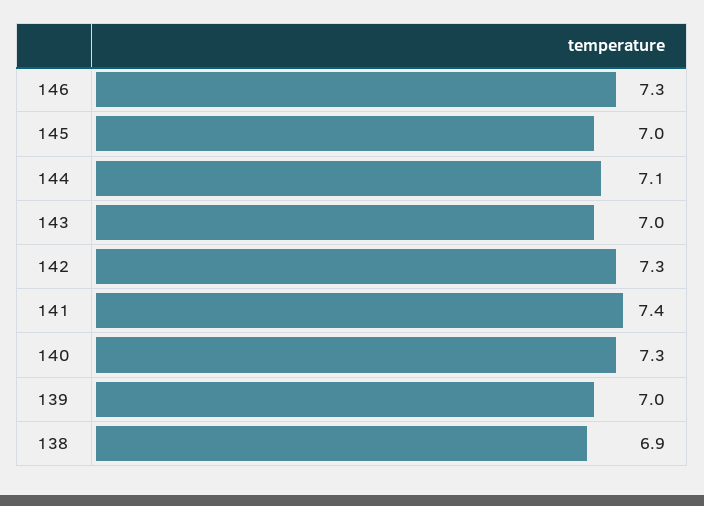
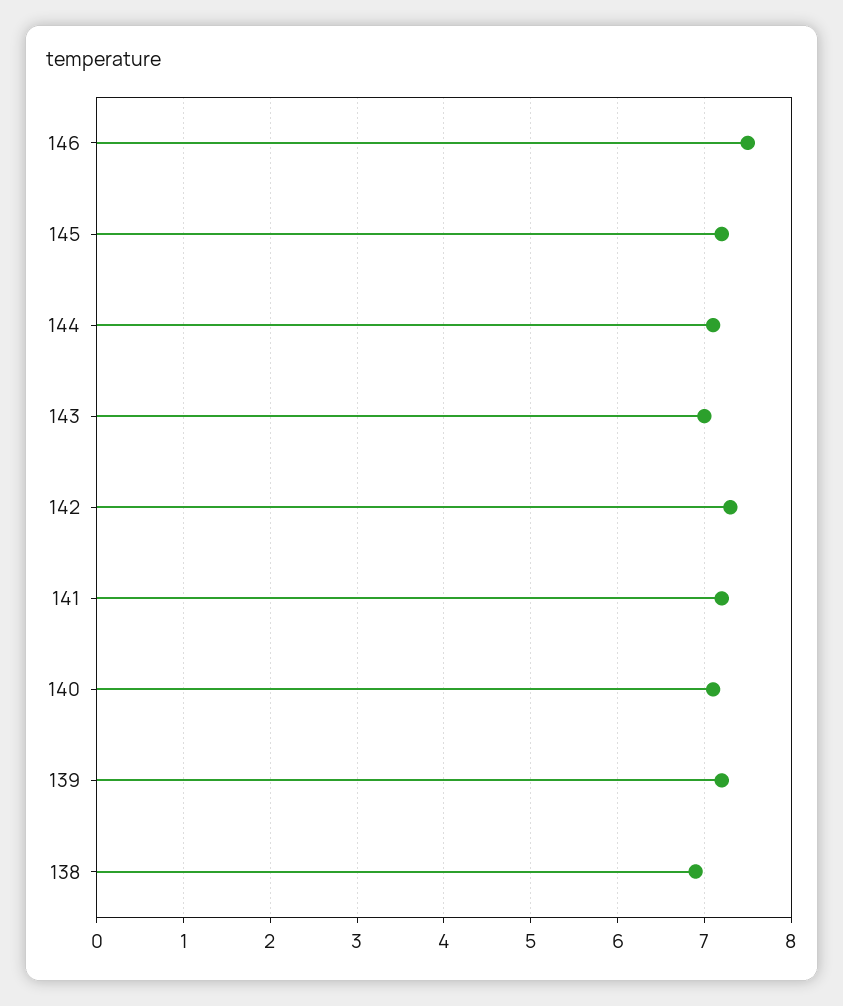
146: 7.3 -> 7.5
145: 7 -> 7.2
141: 7.4 -> 7.2
140: 7.3 -> 7.1
139: 7 -> 7.2

